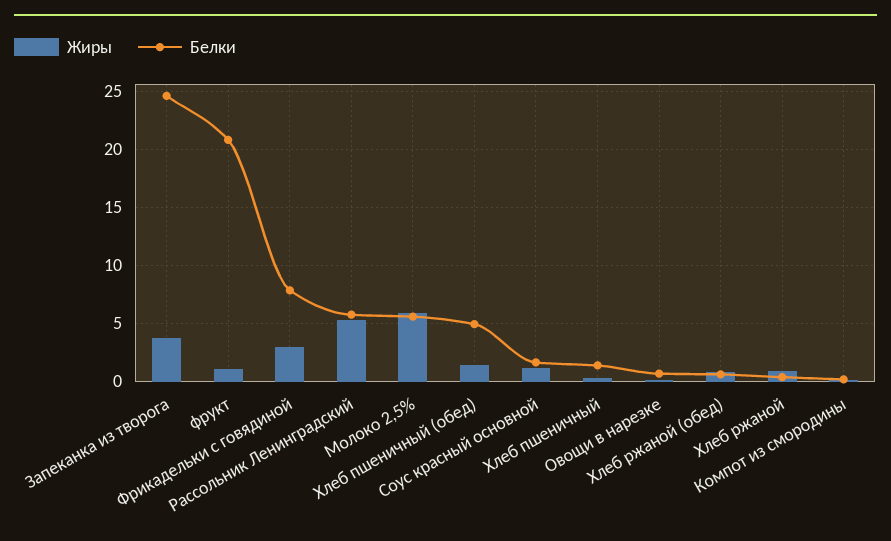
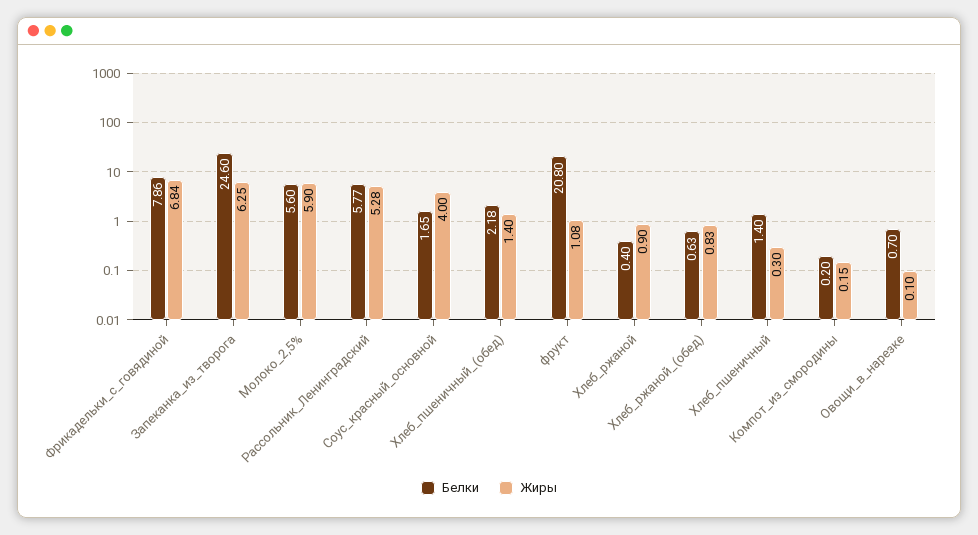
Жиры, Запеканка из творога: 4 -> 6.25
Жиры, Фрикадельки с говядиной: 3 -> 6.84
Белки, Хлеб пшеничный (обед): 5 -> 2.18
Жиры, Соус красный основной: 1 -> 4

